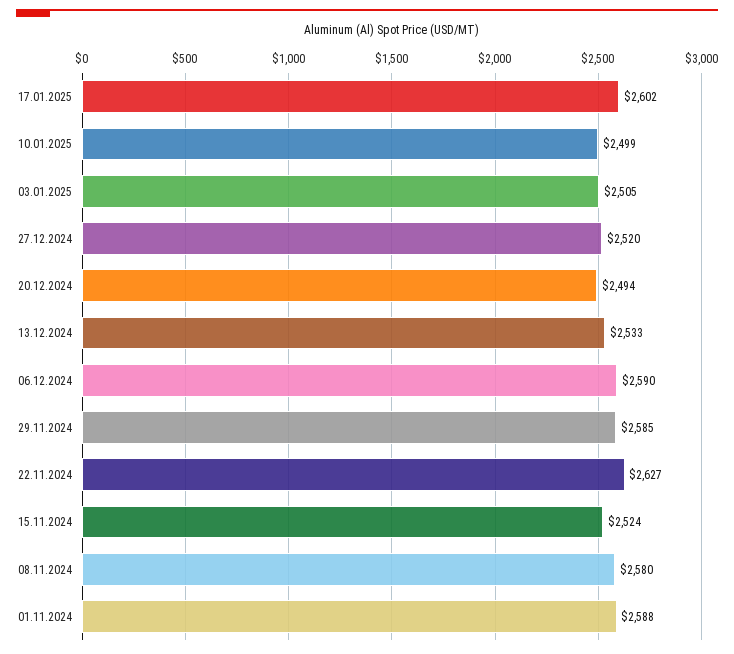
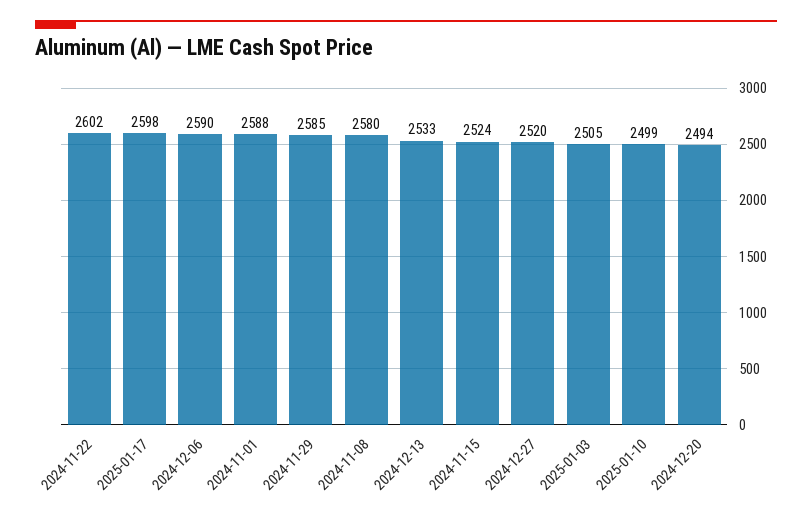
17.01.2025: 2602 -> 2598
22.11.2024: 2627 -> 2602

